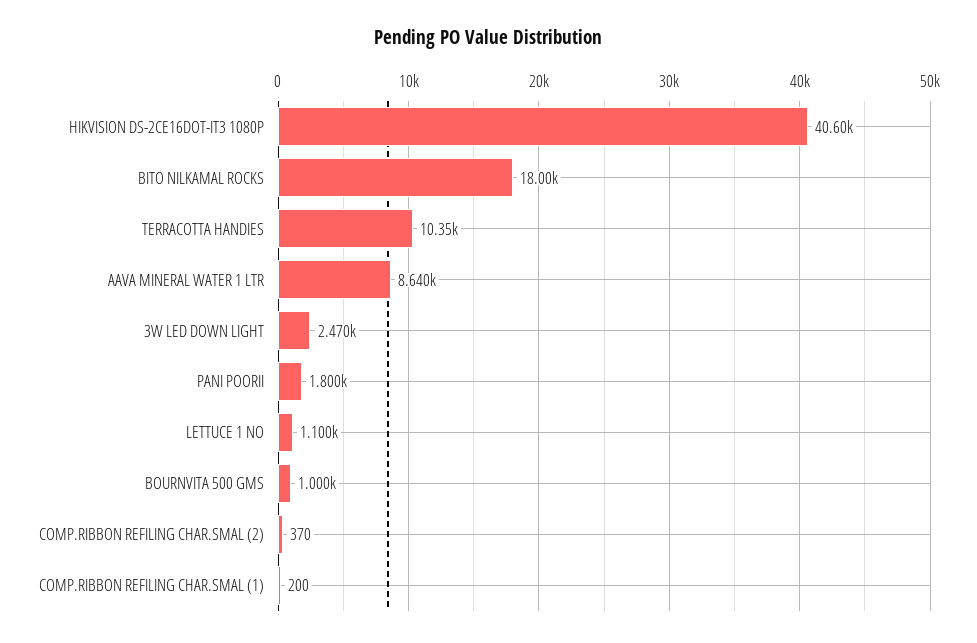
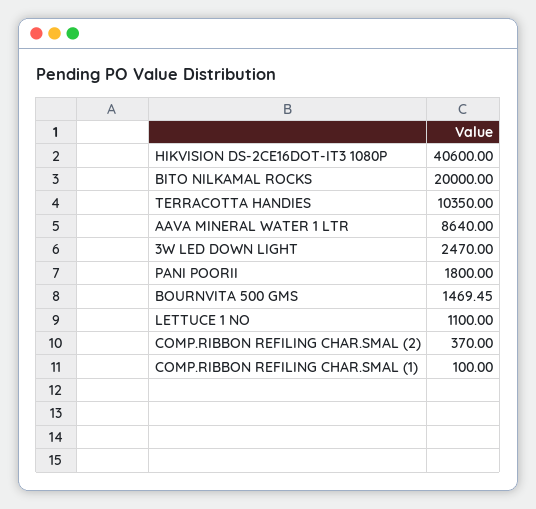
BITO NILKAMAL ROCKS: 18000 -> 20000
BOURNVITA 500 GMS: 1000 -> 1469.45
COMP.RIBBON REFILING CHAR.SMAL (1): 200 -> 100

